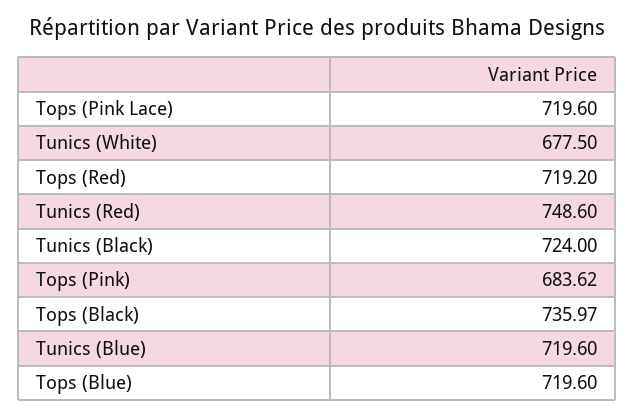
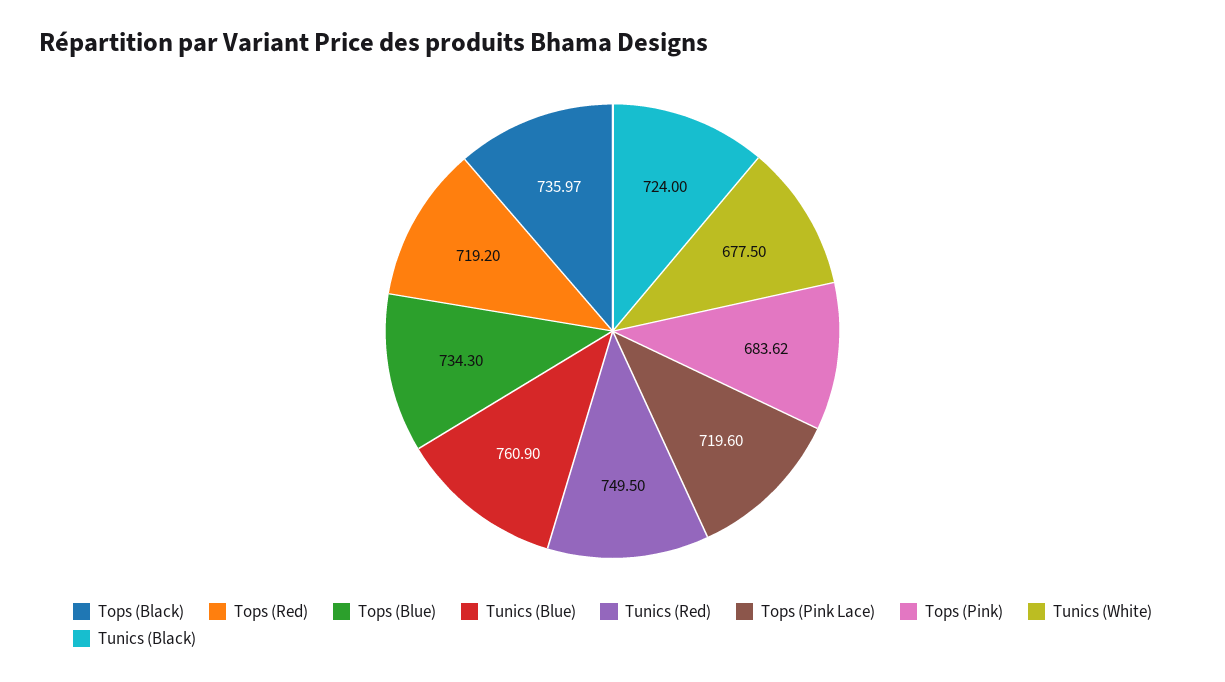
Tunics (Red): 748.6 -> 749.5
Tunics (Blue): 719.6 -> 760.9
Tops (Blue): 719.6 -> 734.3

